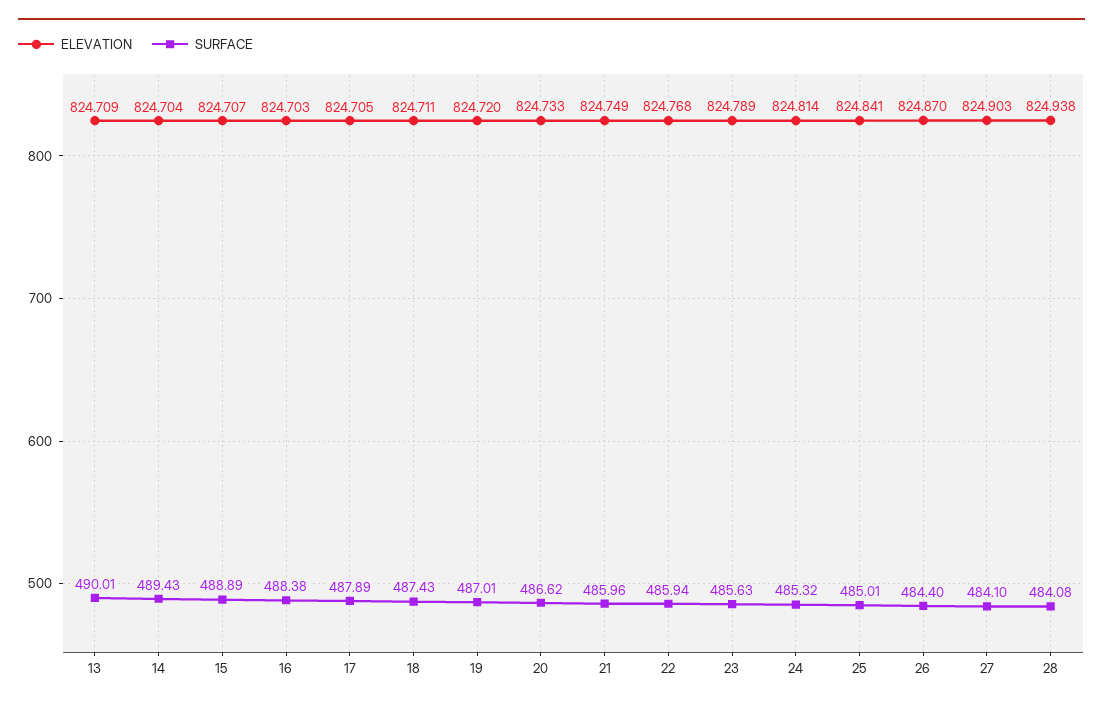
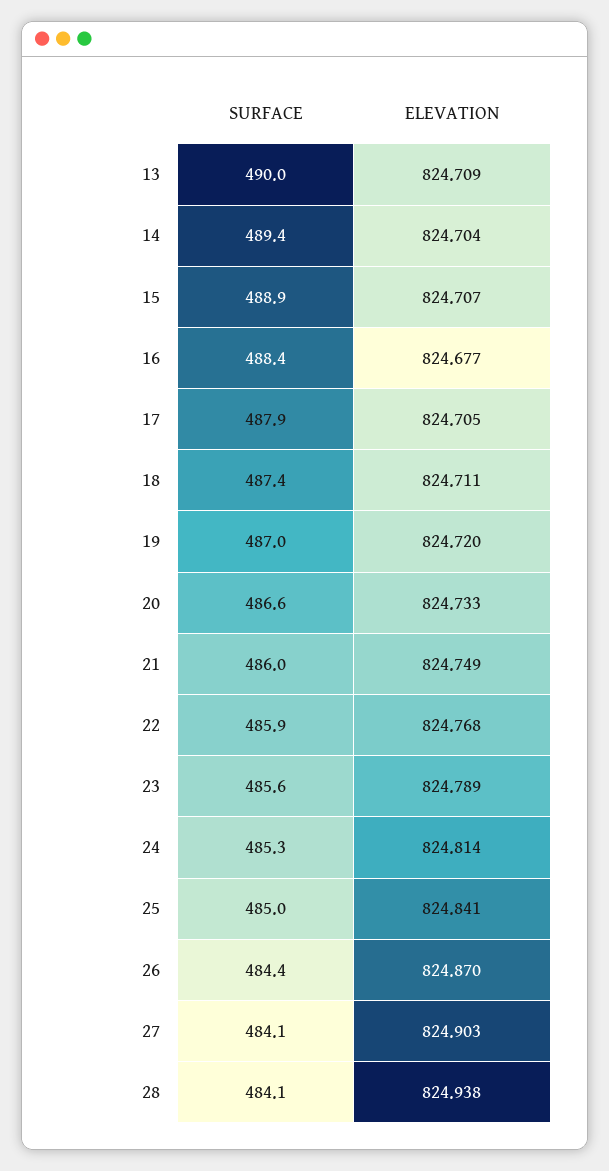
ELEVATION, 16: 824.703 -> 824.677

